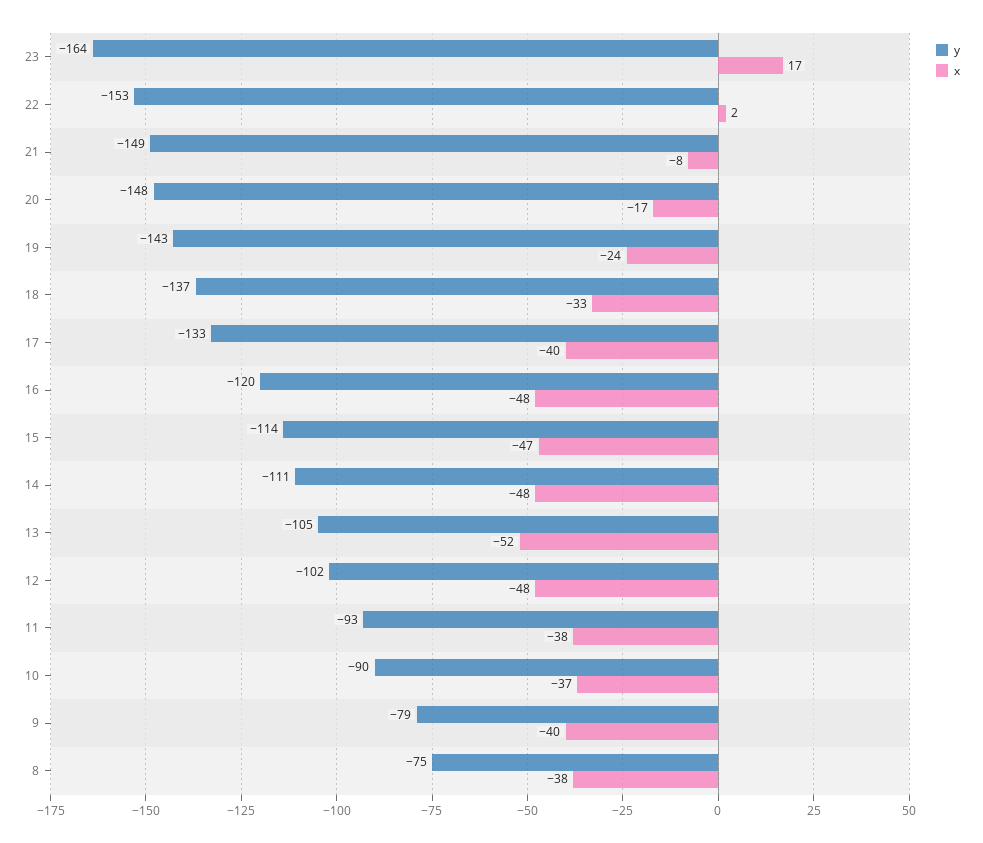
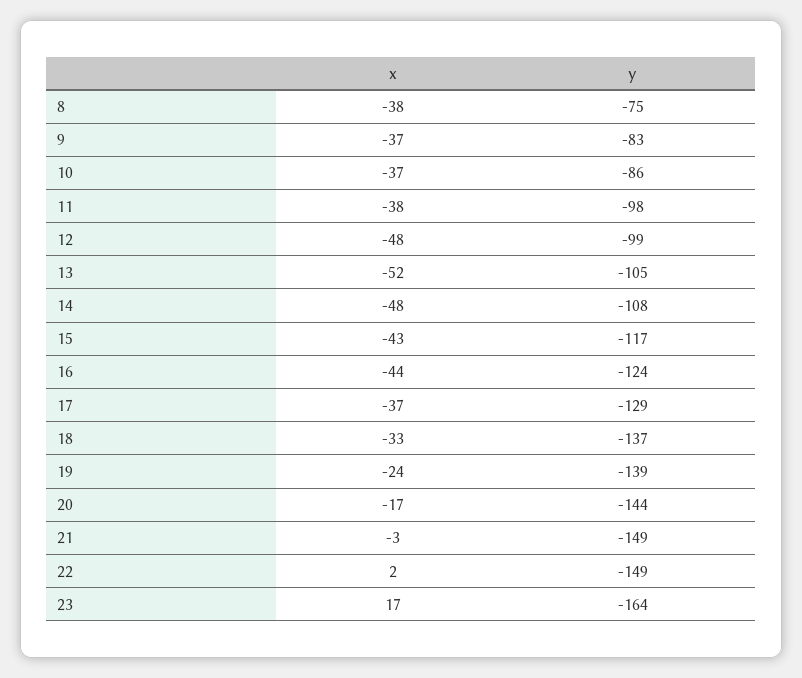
y, 22: -153 -> -149
x, 21: -8 -> -3
y, 20: -148 -> -144
y, 19: -143 -> -139
y, 17: -133 -> -129
x, 17: -40 -> -37
y, 16: -120 -> -124
x, 16: -48 -> -44
y, 15: -114 -> -117
x, 15: -47 -> -43
y, 14: -111 -> -108
y, 12: -102 -> -99
y, 11: -93 -> -98
y, 10: -90 -> -86
y, 9: -79 -> -83
x, 9: -40 -> -37

